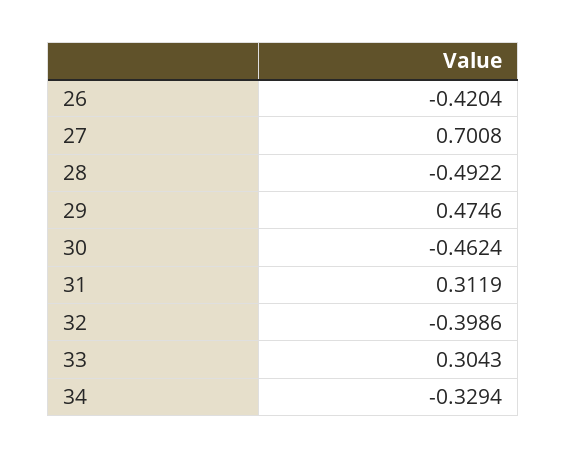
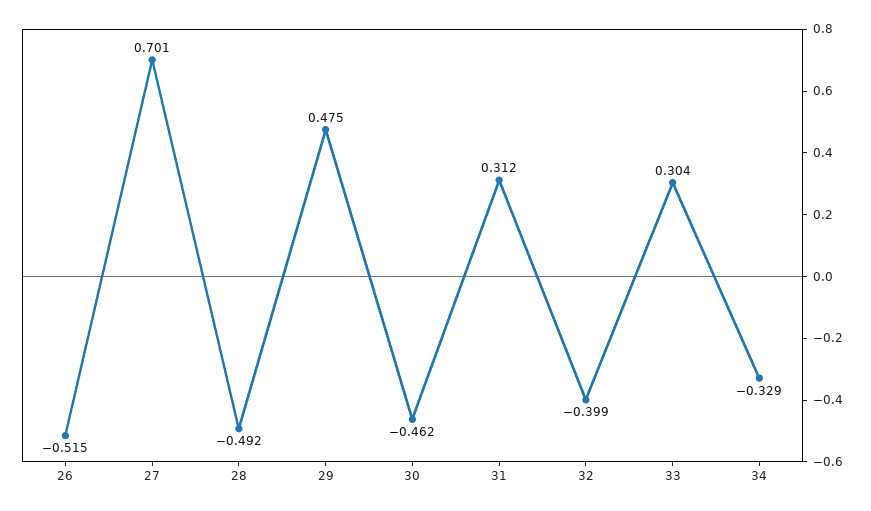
26: -0.4204 -> -0.515

